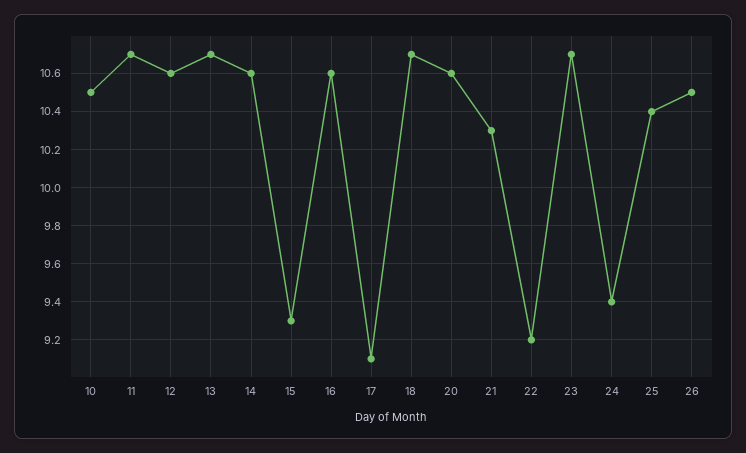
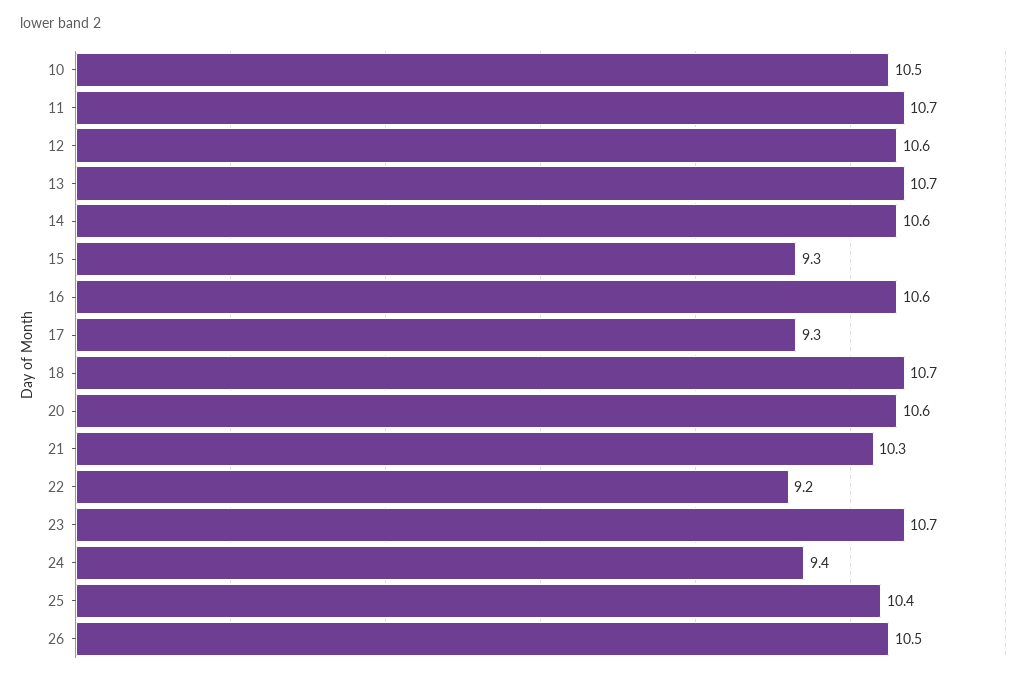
17: 9.1 -> 9.3

